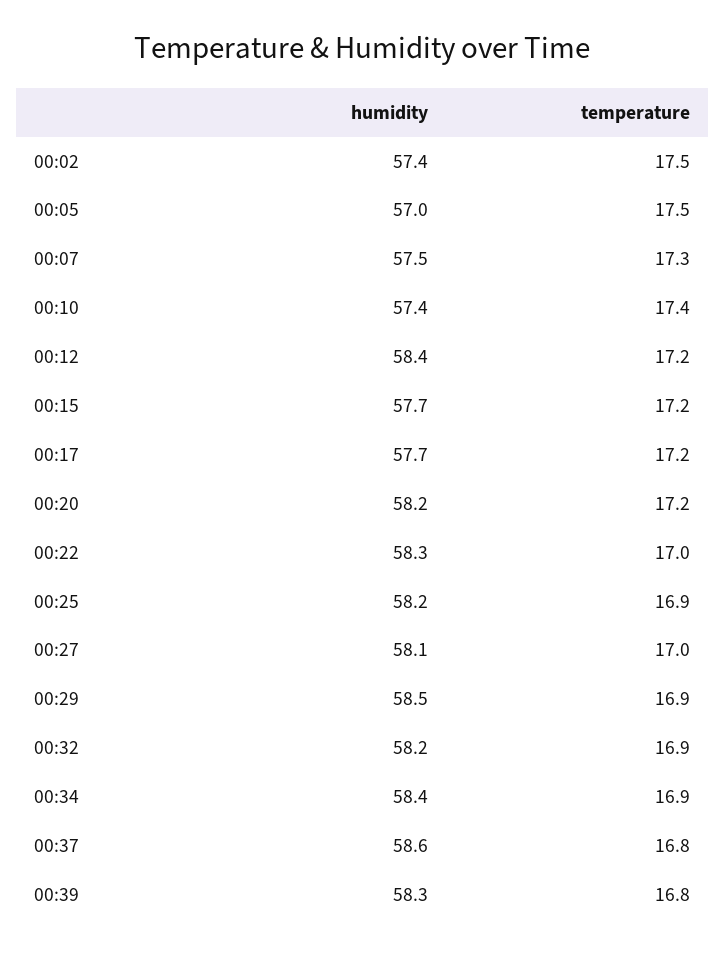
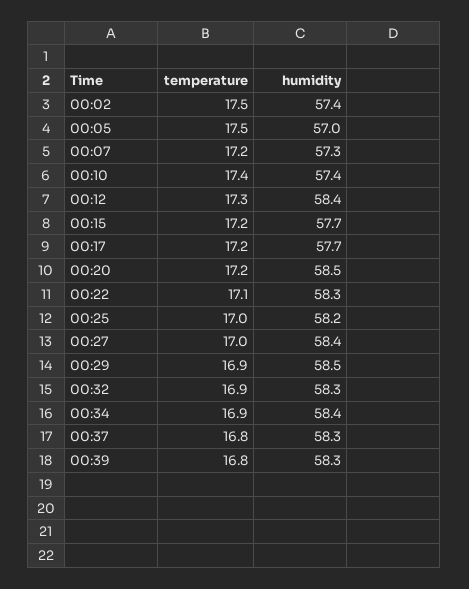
humidity, 00:07: 57.5 -> 57.3
temperature, 00:07: 17.3 -> 17.2
temperature, 00:12: 17.2 -> 17.3
humidity, 00:20: 58.2 -> 58.5
temperature, 00:22: 17 -> 17.1
temperature, 00:25: 16.9 -> 17
humidity, 00:27: 58.1 -> 58.4
humidity, 00:32: 58.2 -> 58.3
humidity, 00:37: 58.6 -> 58.3

